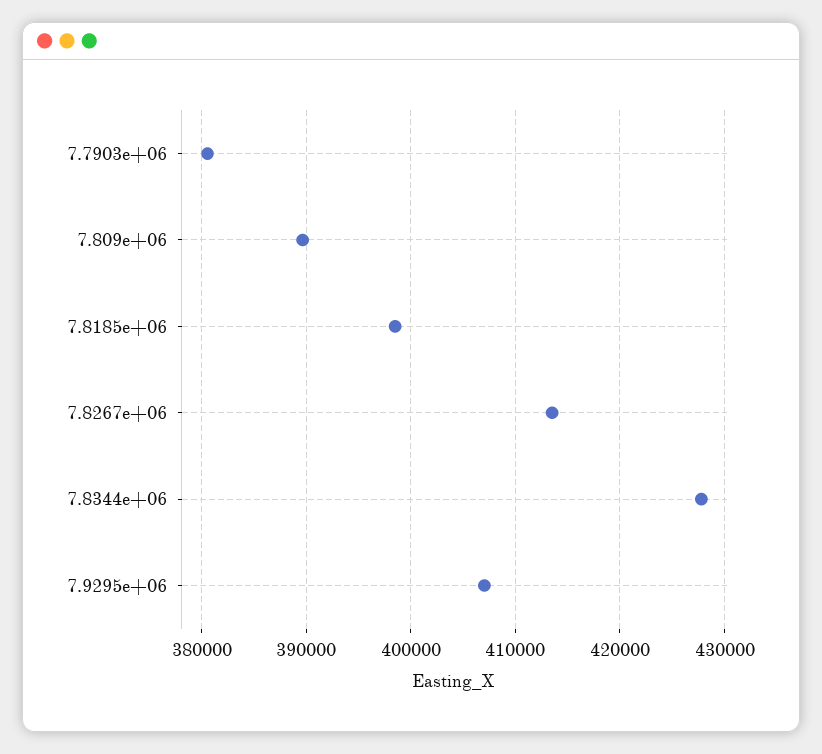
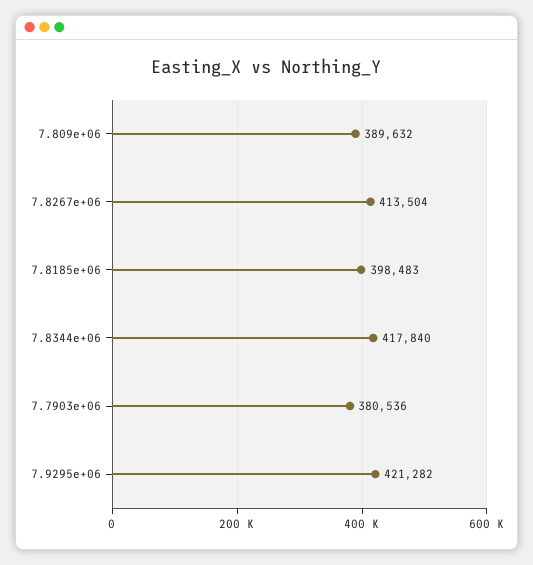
7.8344e+06: 428000 -> 417840
7.9295e+06: 407000 -> 421282

